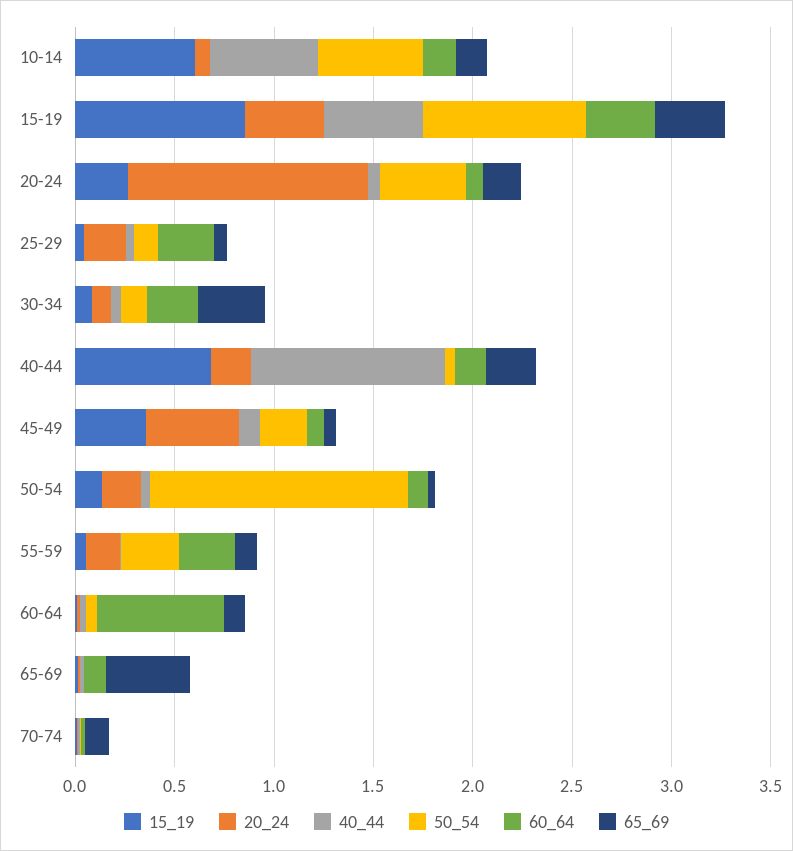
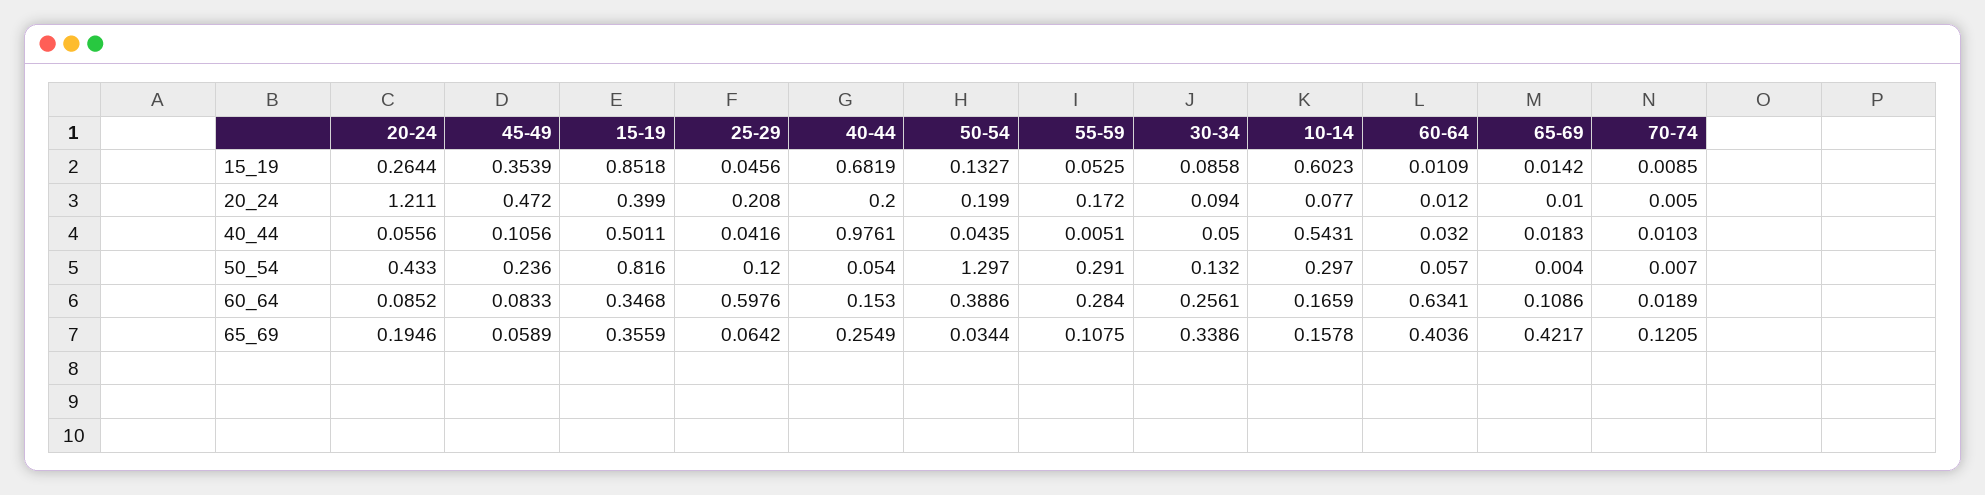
50_54, 10-14: 0.5 -> 0.297
60_64, 25-29: 0.3 -> 0.5976
60_64, 50-54: 0.1 -> 0.3886
65_69, 60-64: 0.1 -> 0.4036

